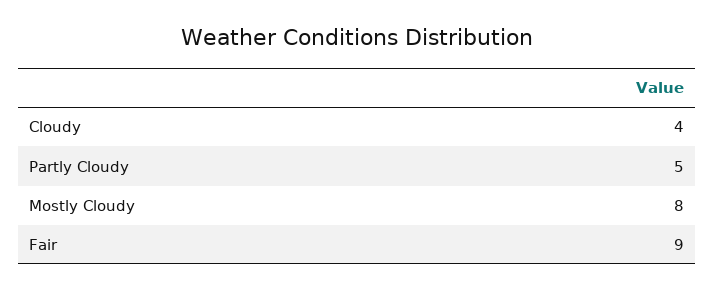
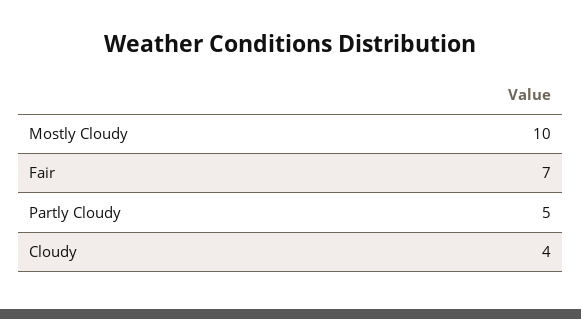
Mostly Cloudy: 8 -> 10
Fair: 9 -> 7

